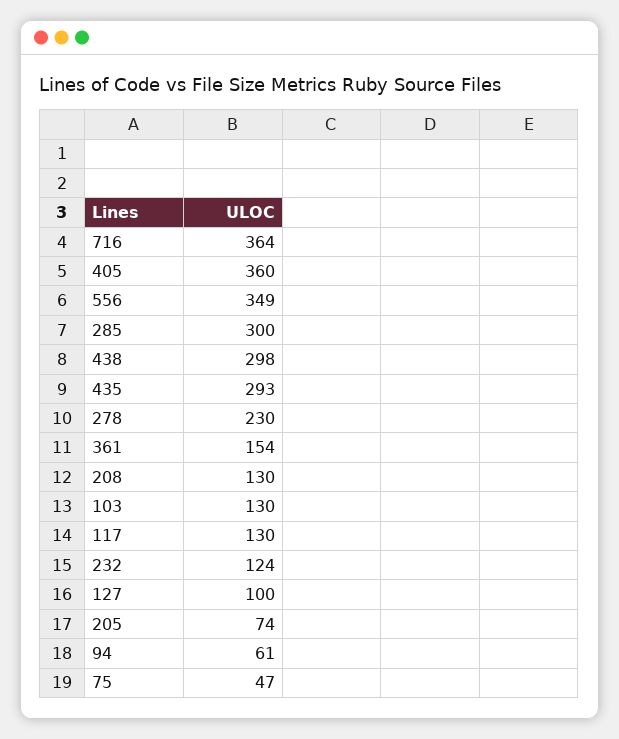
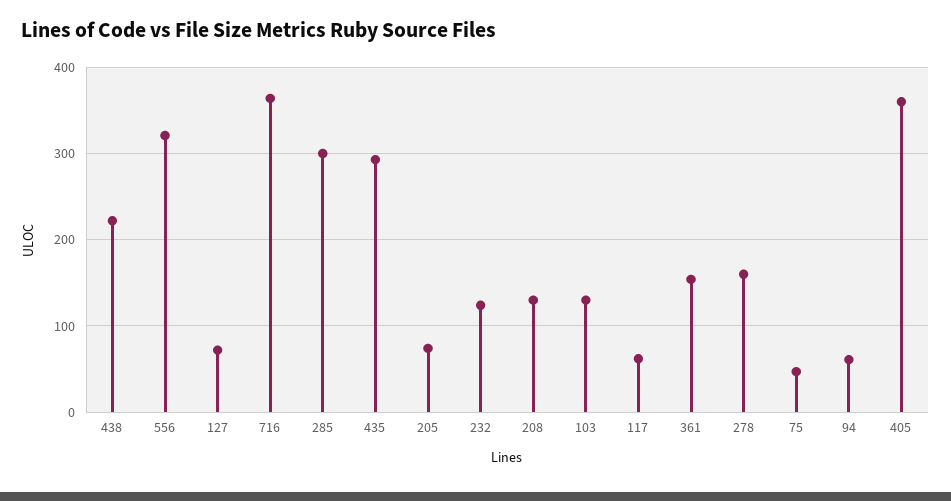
556: 349 -> 320
438: 298 -> 220
278: 230 -> 160
117: 130 -> 60
127: 100 -> 70

